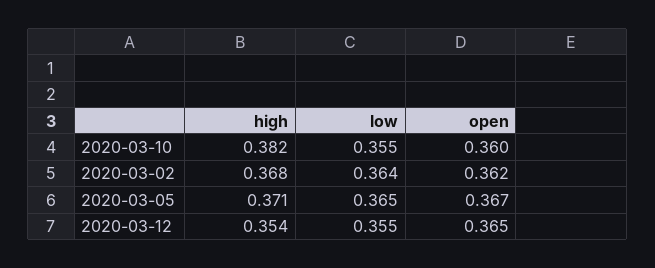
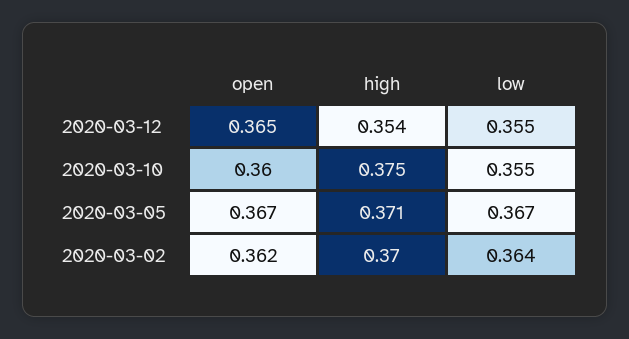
high, 2020-03-10: 0.382 -> 0.375
high, 2020-03-02: 0.368 -> 0.37
low, 2020-03-05: 0.365 -> 0.367

